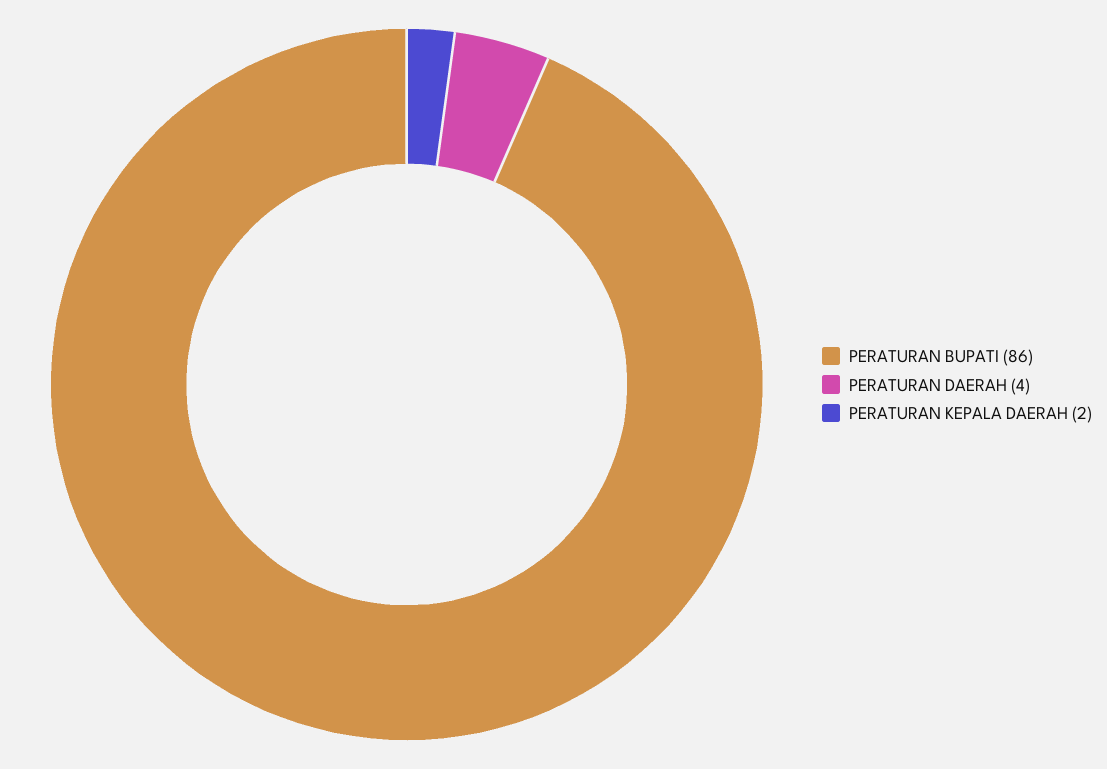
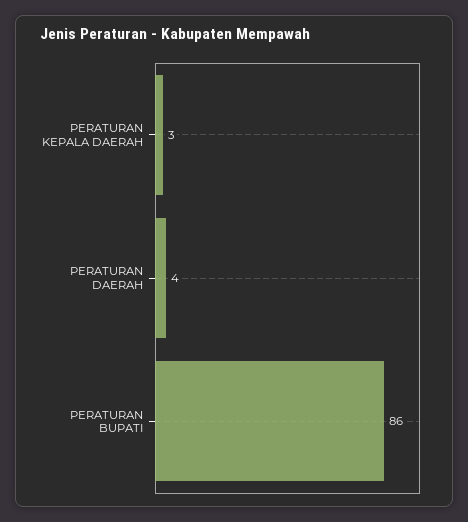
PERATURAN KEPALA DAERAH: 2 -> 3

